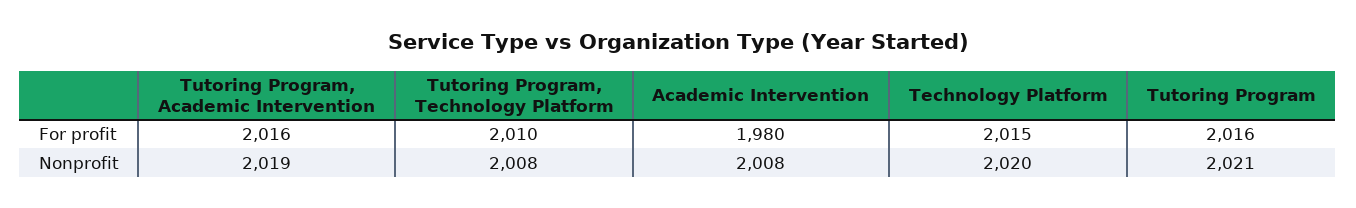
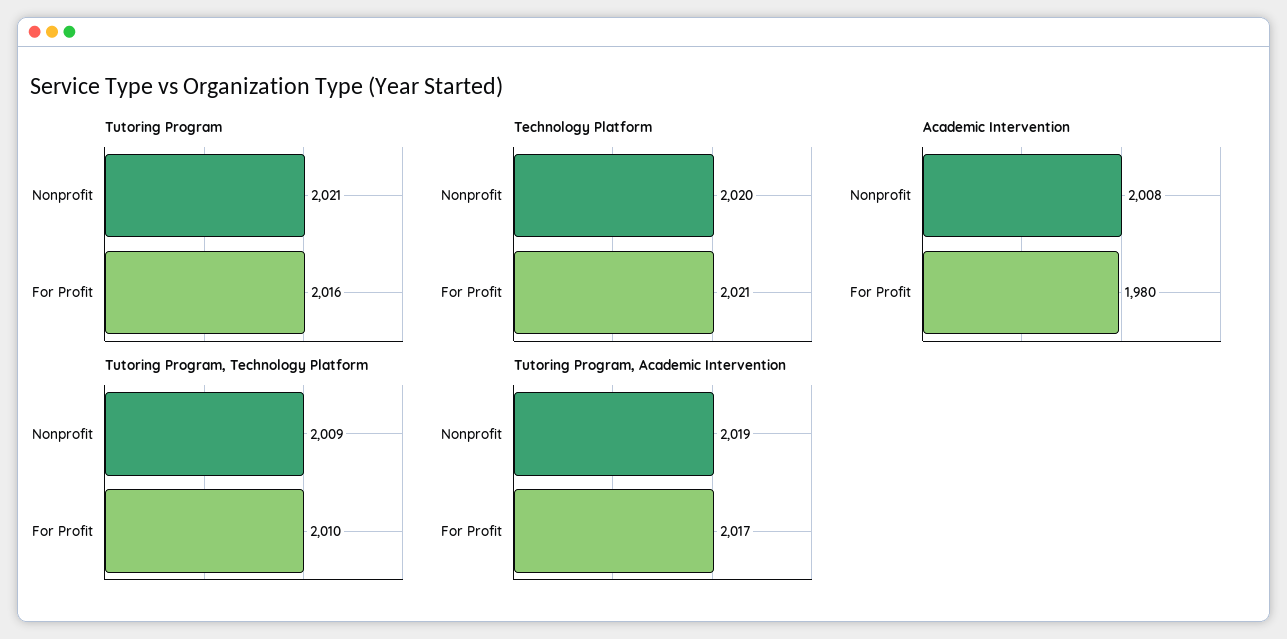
Tutoring Program, Academic Intervention, For profit: 2016 -> 2017
Technology Platform, For profit: 2015 -> 2021
Tutoring Program, Technology Platform, Nonprofit: 2008 -> 2009

